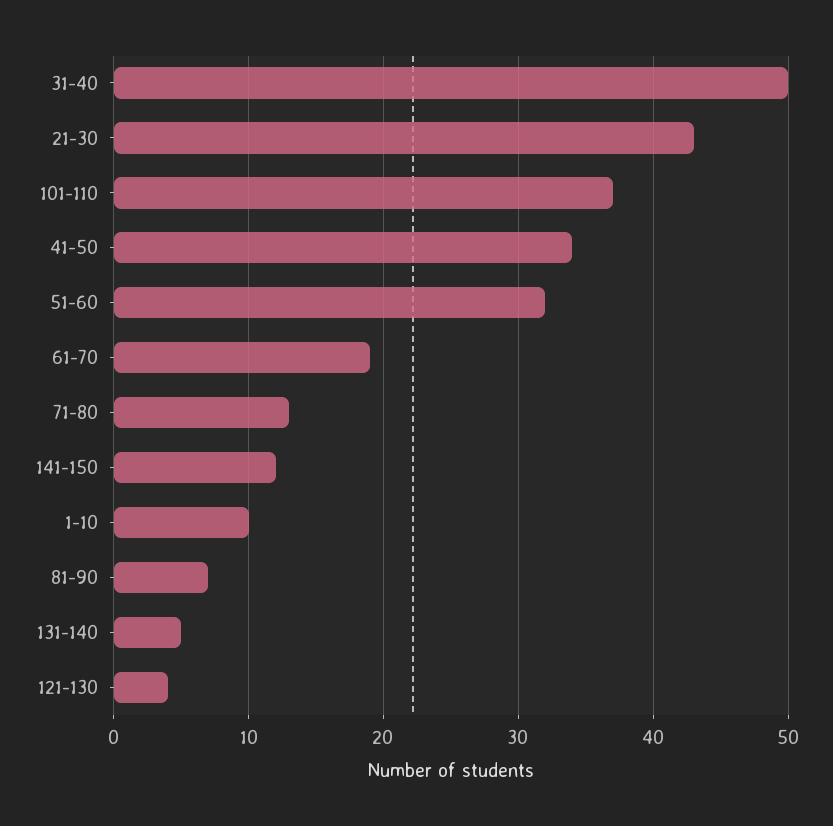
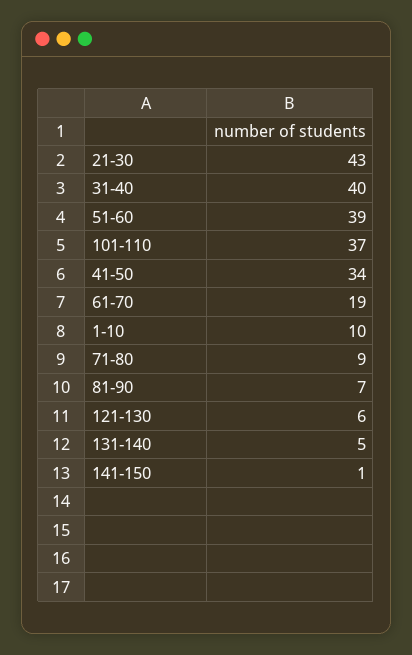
31-40: 50 -> 40
51-60: 32 -> 39
71-80: 13 -> 9
141-150: 12 -> 1
121-130: 4 -> 6

